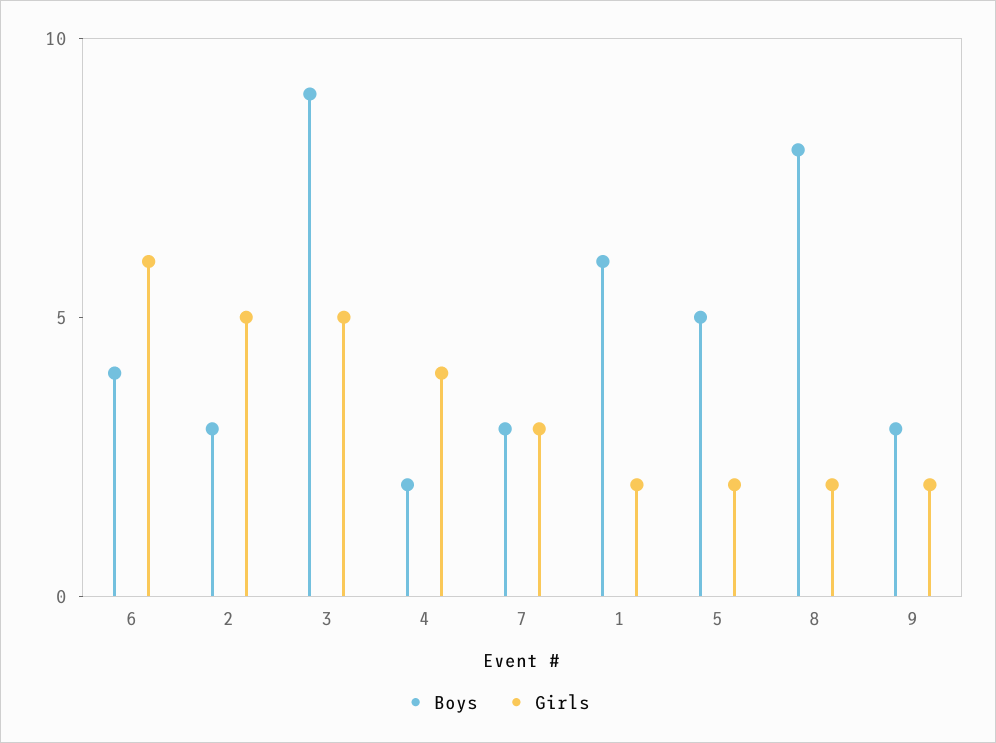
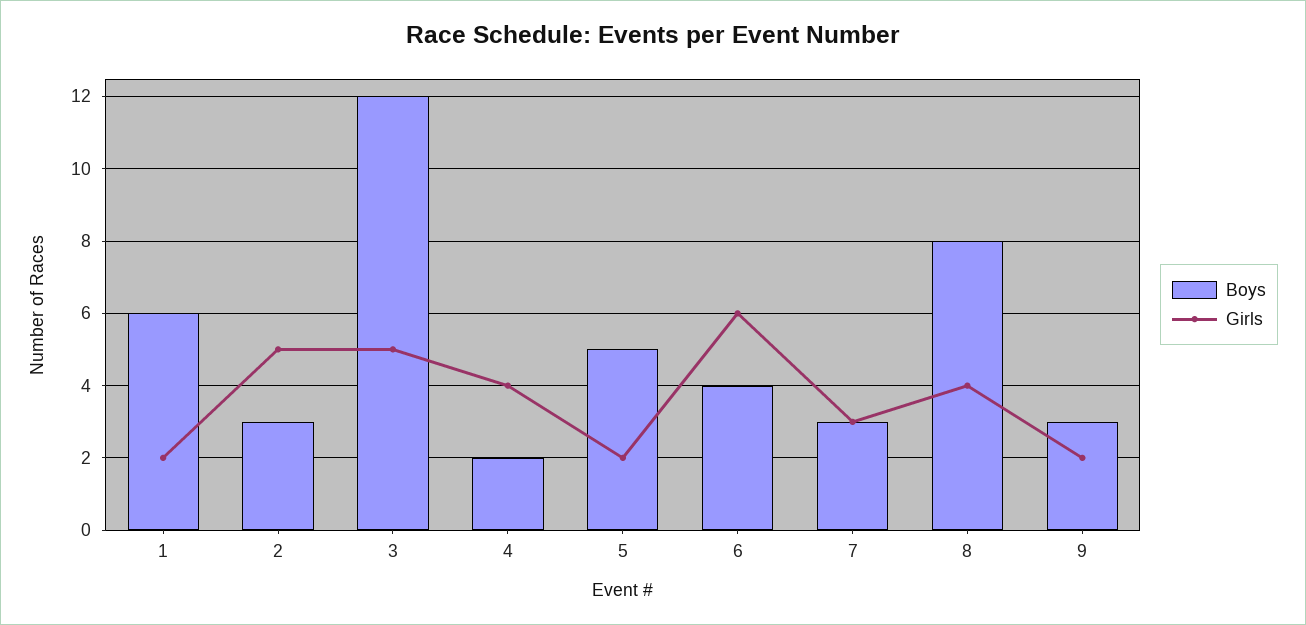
Boys, 3: 9 -> 12
Girls, 8: 2 -> 4

